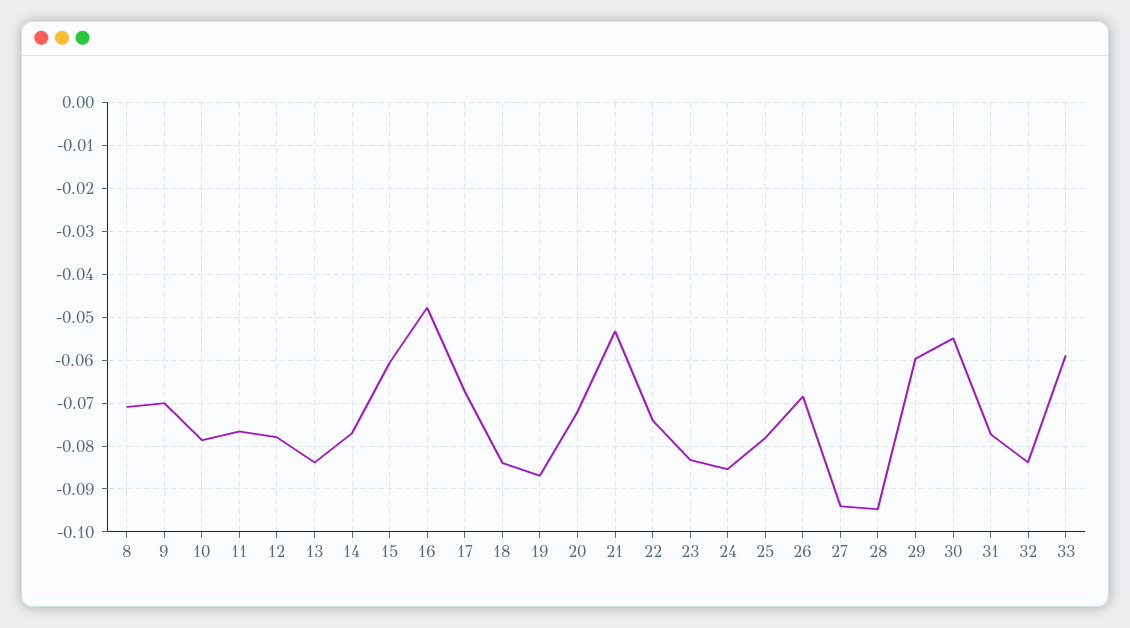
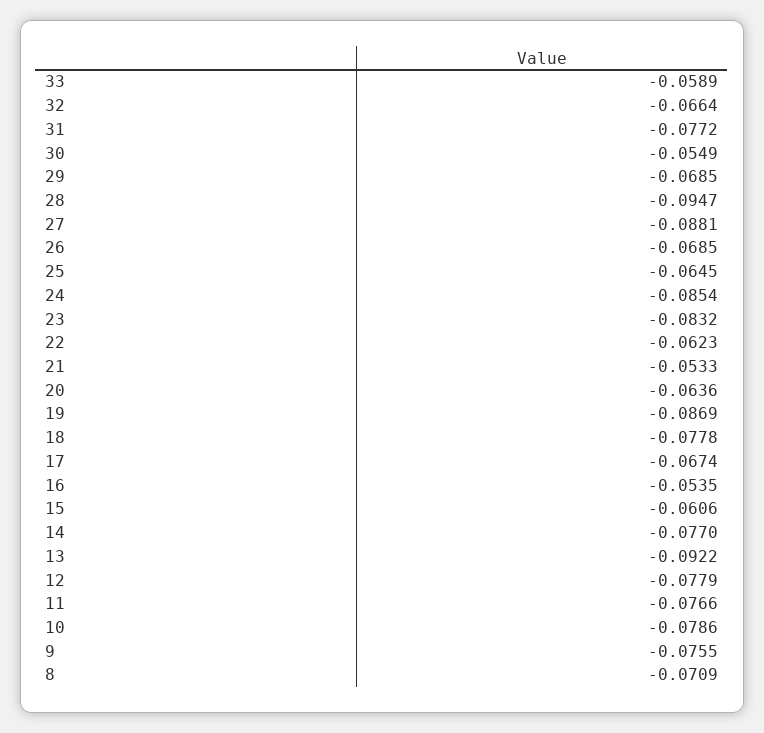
9: -0.07 -> -0.0755
13: -0.084 -> -0.0922
16: -0.048 -> -0.0535
18: -0.084 -> -0.0778
20: -0.072 -> -0.0636
22: -0.074 -> -0.0623
25: -0.078 -> -0.0645
27: -0.094 -> -0.0881
29: -0.06 -> -0.0685
32: -0.084 -> -0.0664

